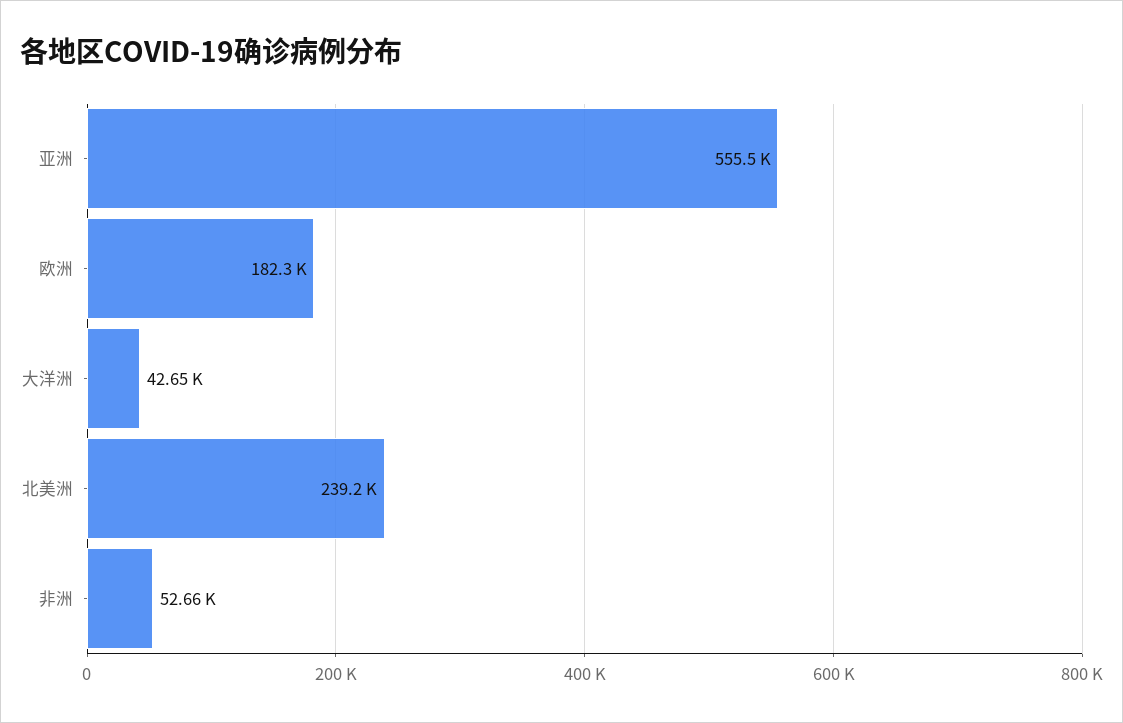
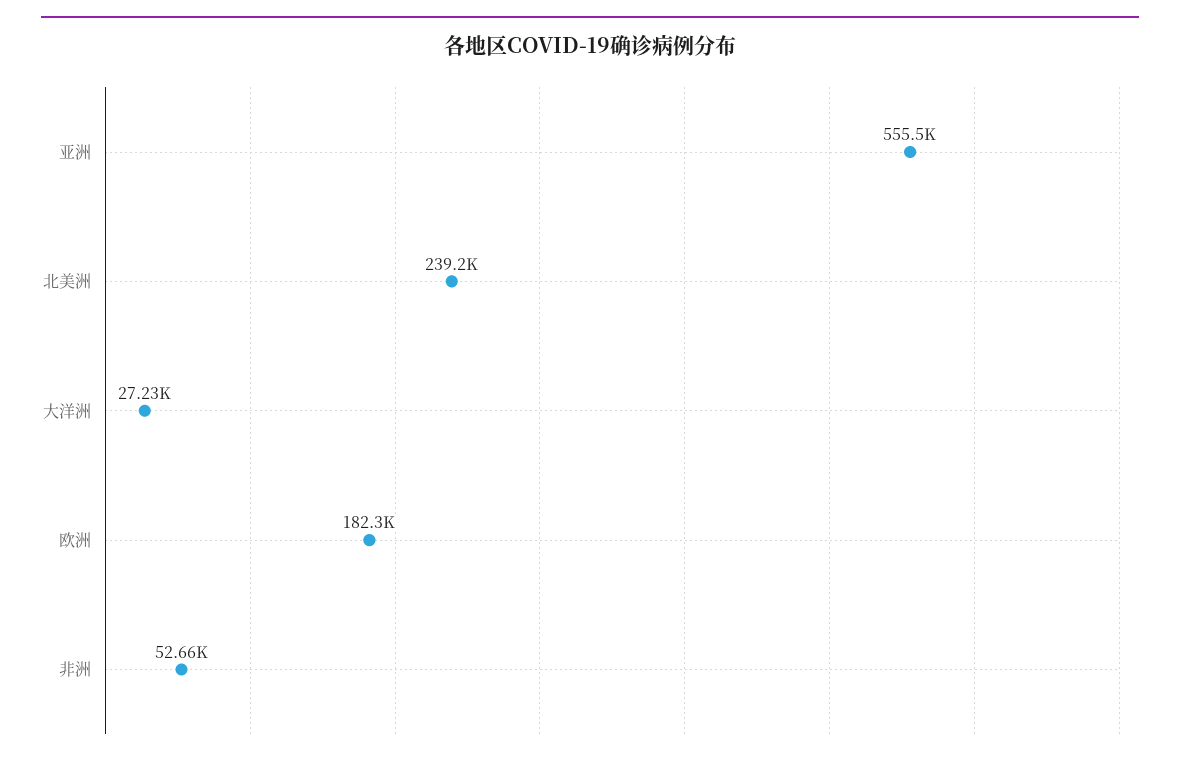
大洋洲: 42650 -> 27230

